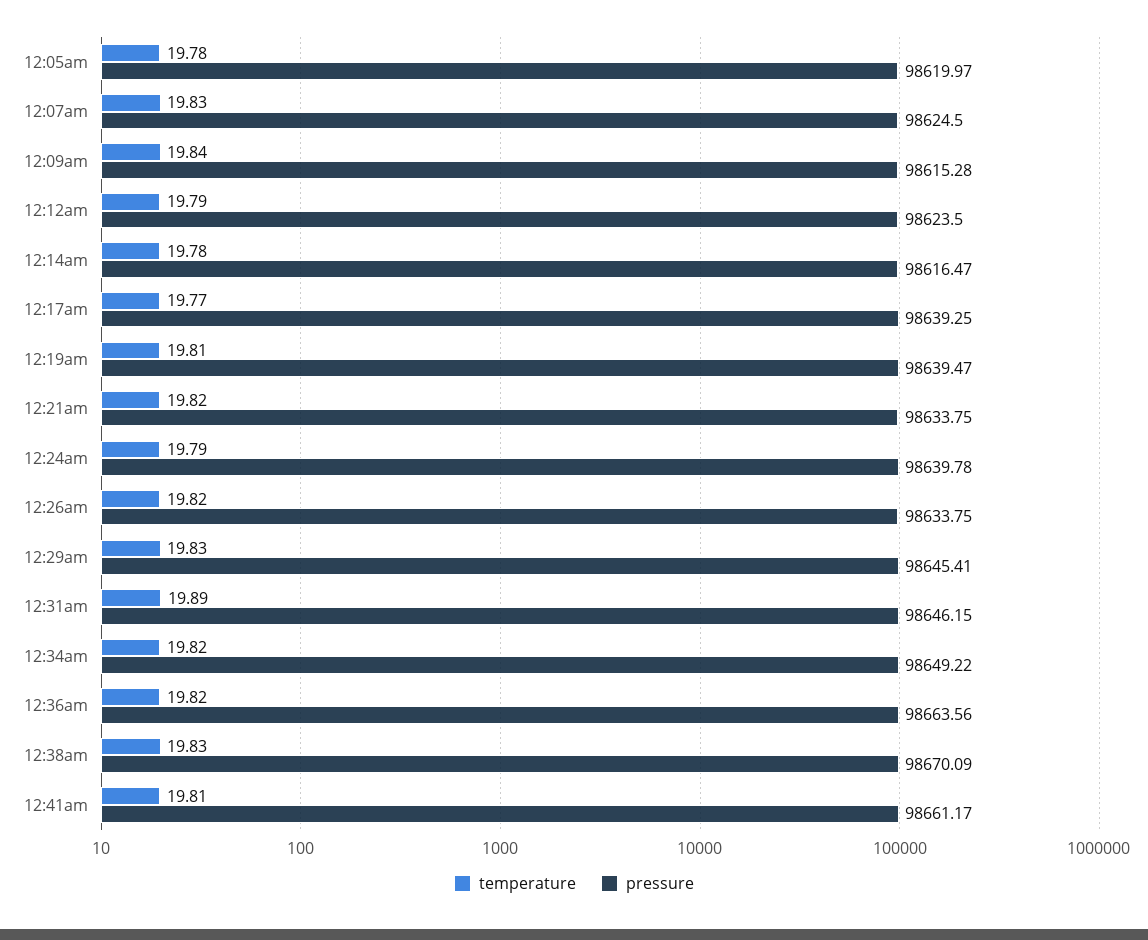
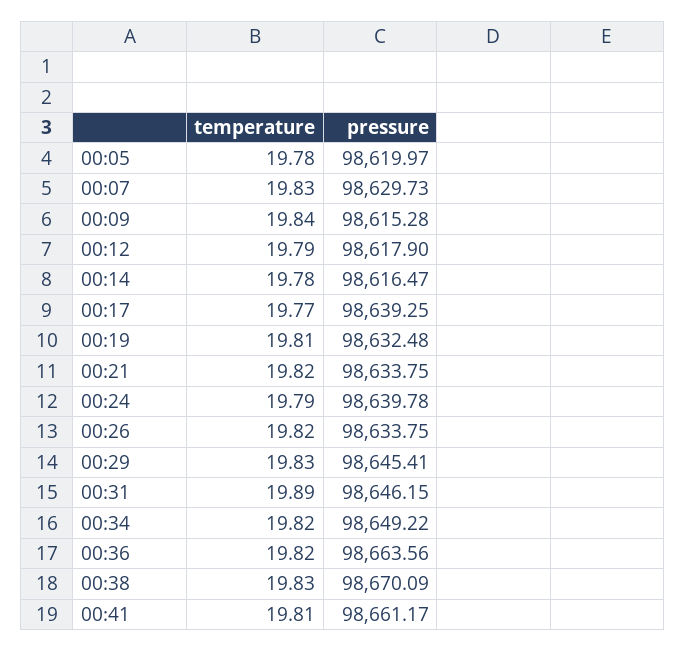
pressure, 12:07am: 98624.5 -> 98629.73
pressure, 12:12am: 98623.5 -> 98617.9
pressure, 12:19am: 98639.47 -> 98632.48

